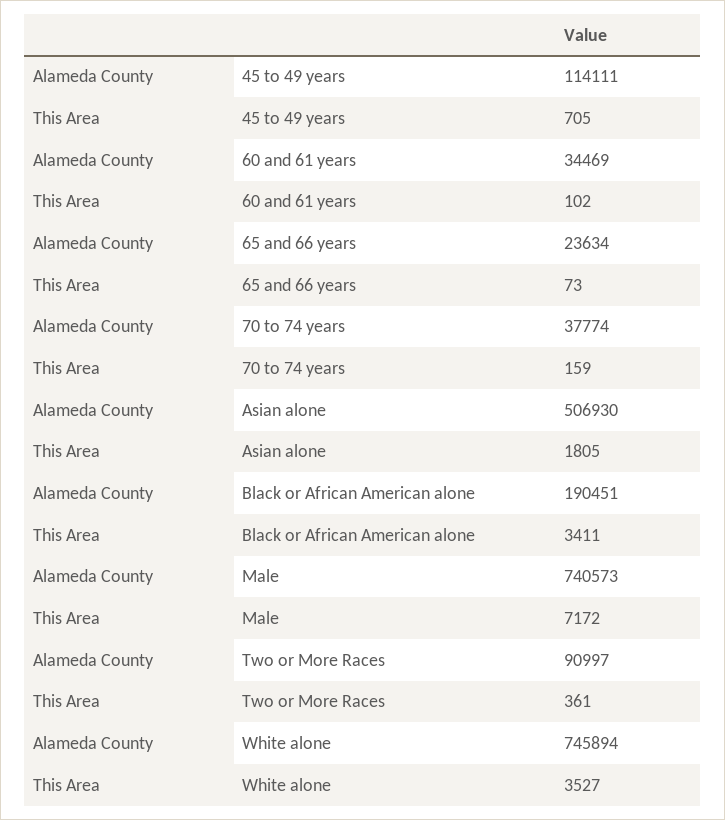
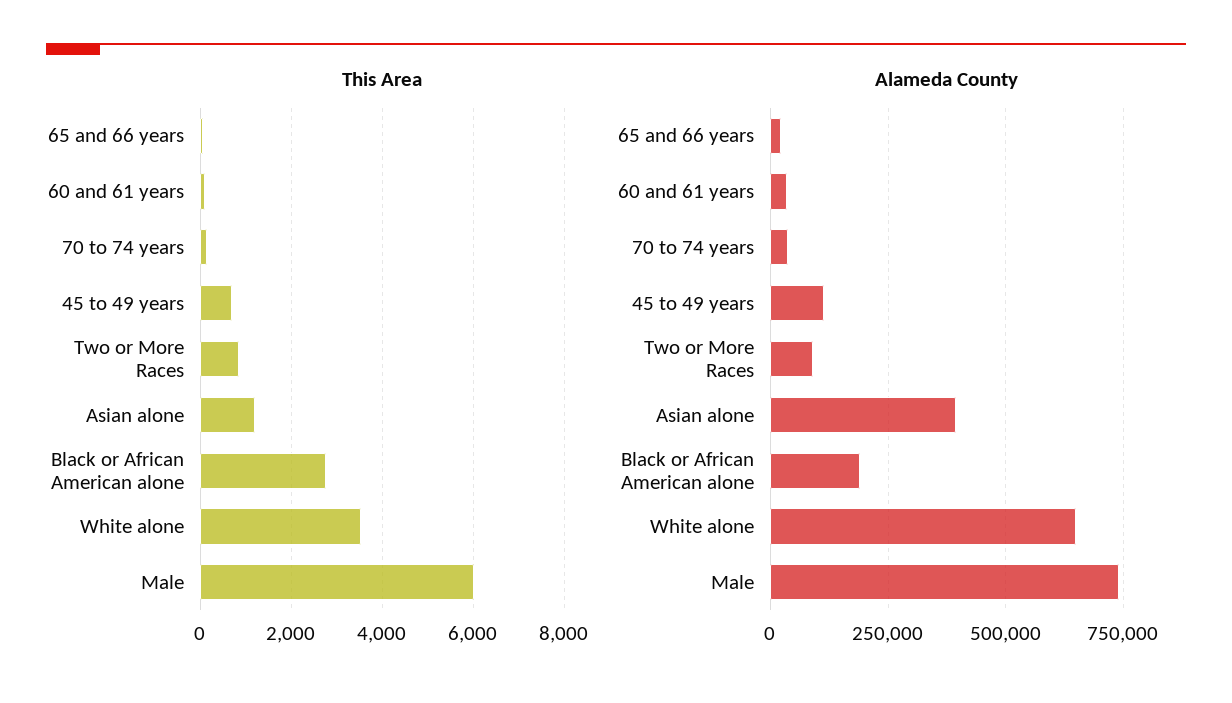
Alameda County, Asian alone: 506930 -> 400000
This Area, Asian alone: 1805 -> 1200
This Area, Black or African American alone: 3411 -> 2800
This Area, Male: 7172 -> 6000
This Area, Two or More Races: 361 -> 800
Alameda County, White alone: 745894 -> 650000

